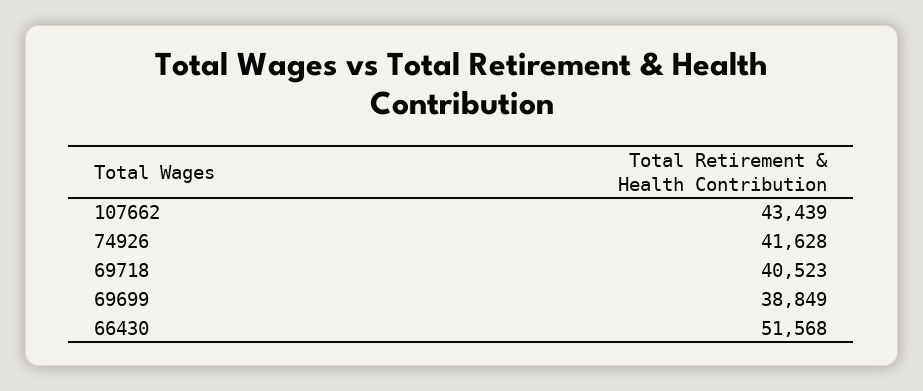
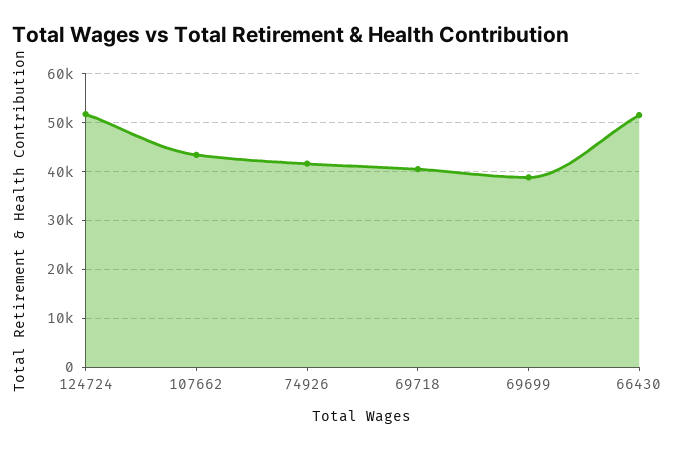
124724: none -> 52000

